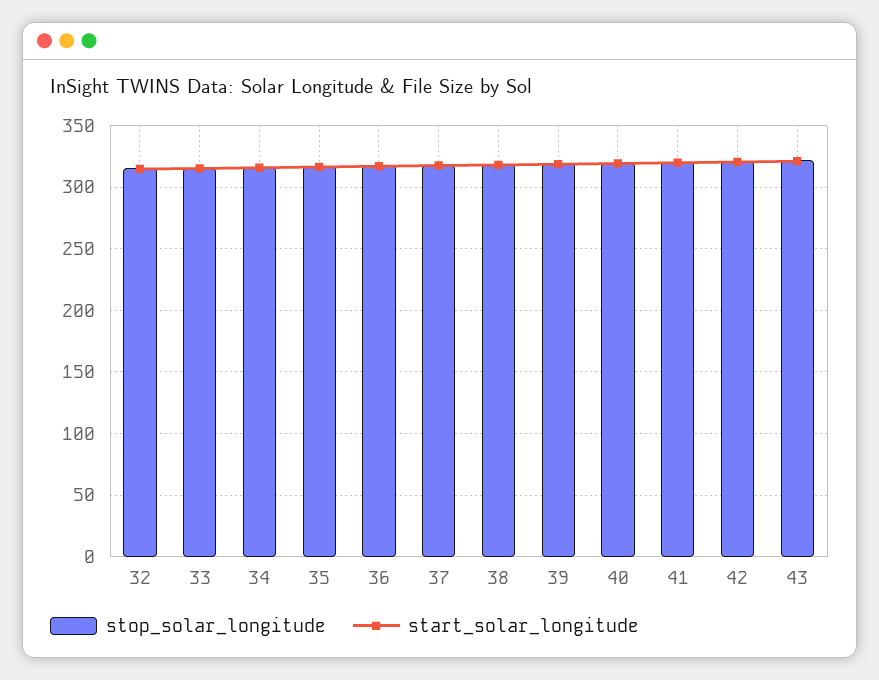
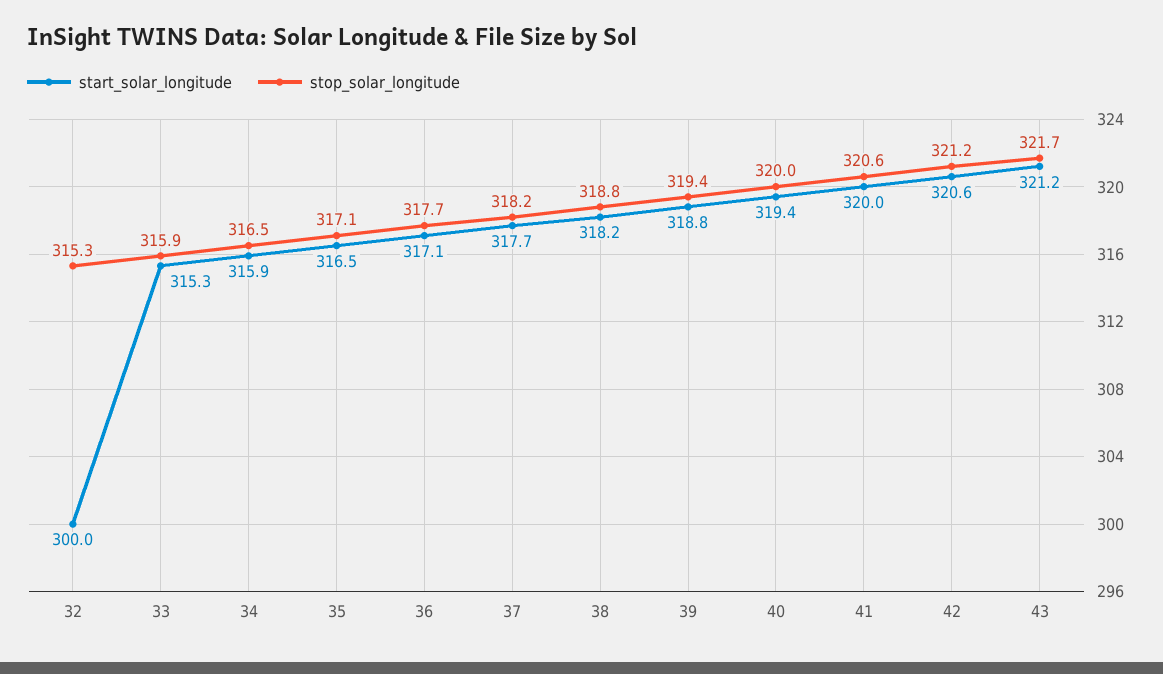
start_solar_longitude, 32: 315 -> 300

